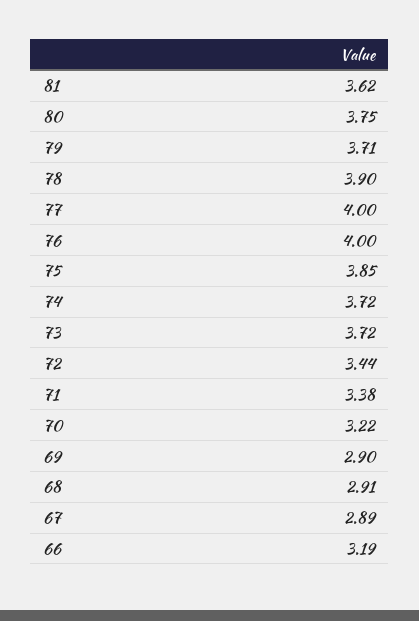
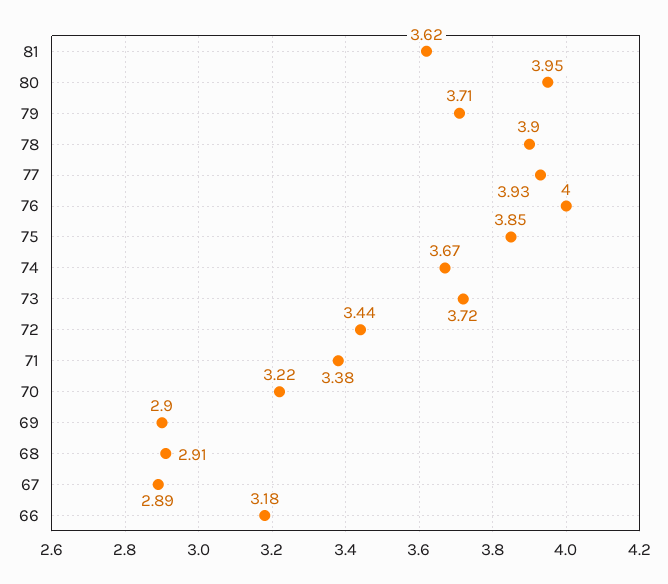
80: 3.75 -> 3.95
77: 4 -> 3.93
74: 3.72 -> 3.67
66: 3.19 -> 3.18

